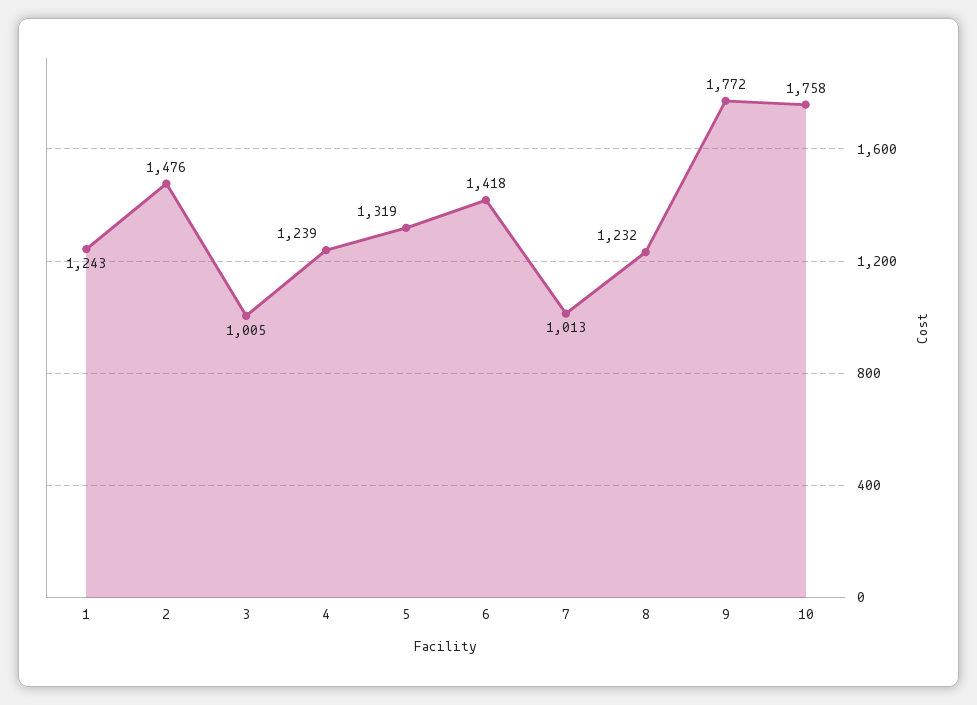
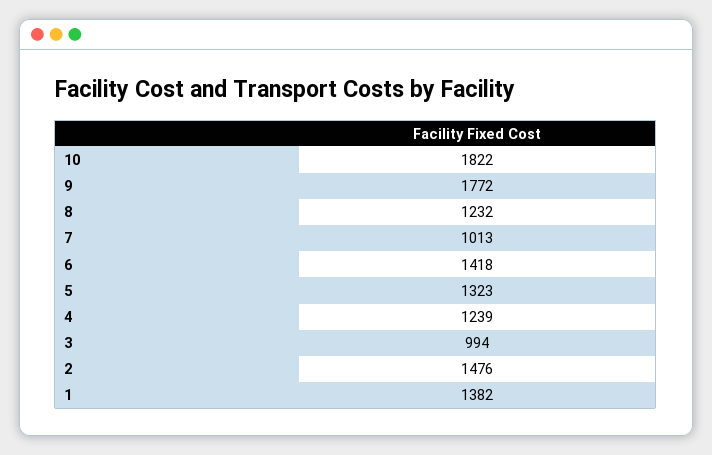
1: 1243 -> 1382
3: 1005 -> 994
5: 1319 -> 1323
10: 1758 -> 1822

